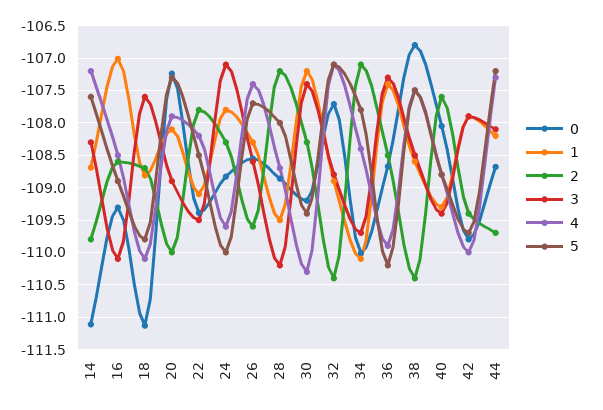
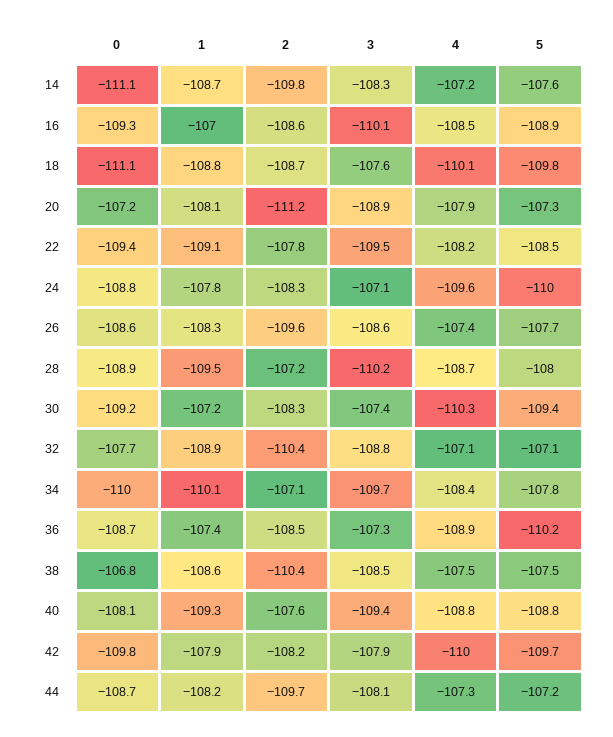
2, 20: -110 -> -111.2
4, 36: -109.9 -> -108.9
2, 42: -109.4 -> -108.2

